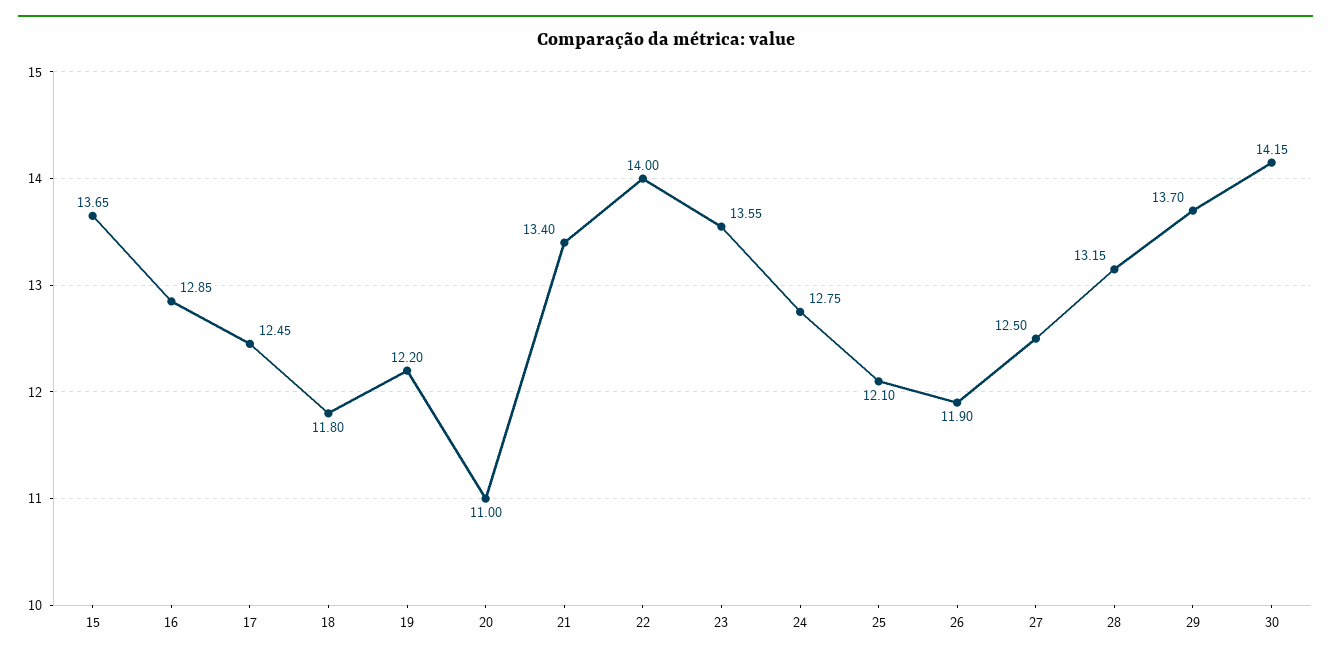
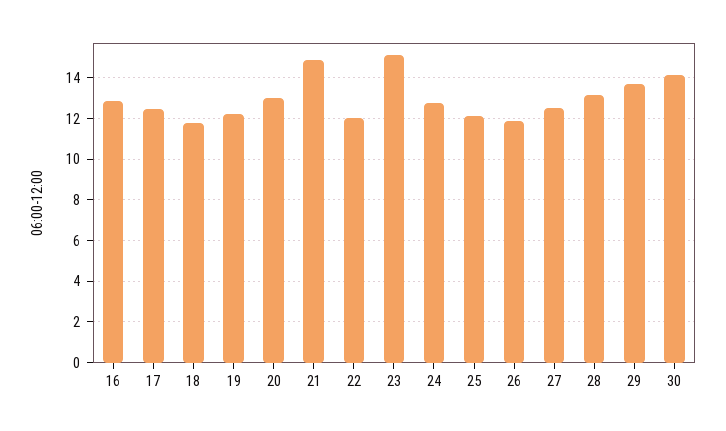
15: 13.65 -> none
20: 11 -> 13
21: 13.4 -> 15
22: 14 -> 12
23: 13.55 -> 15

